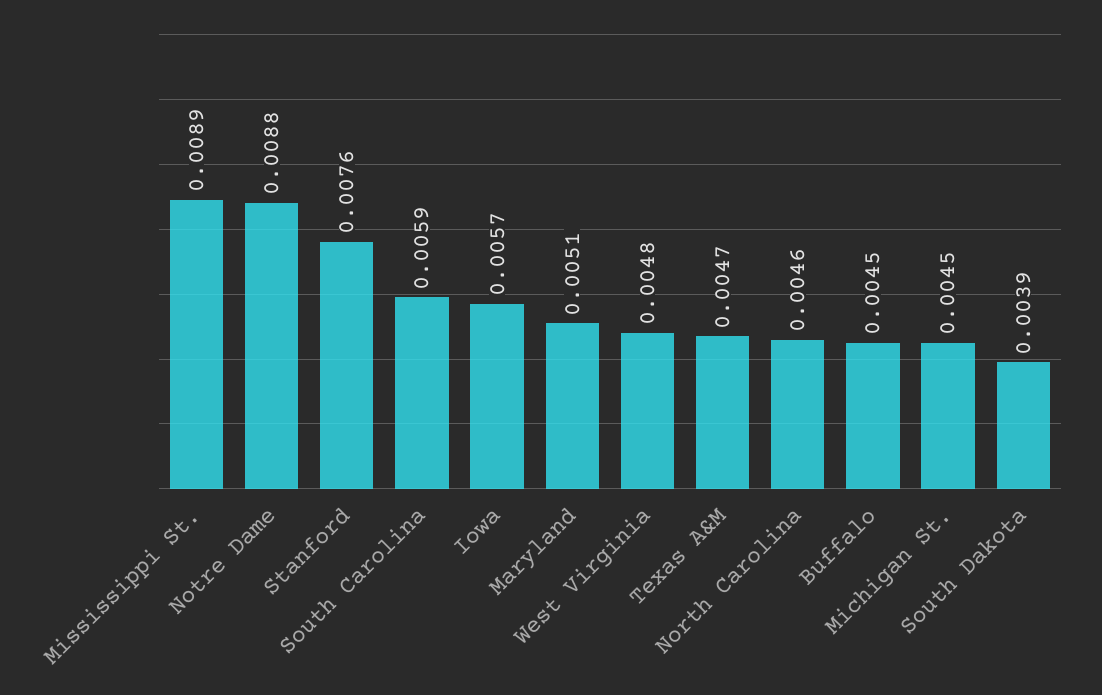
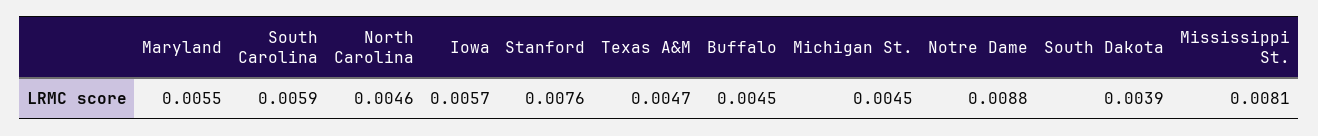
Mississippi St.: 0.0089 -> 0.0081
Maryland: 0.0051 -> 0.0055
West Virginia: 0.0048 -> none

